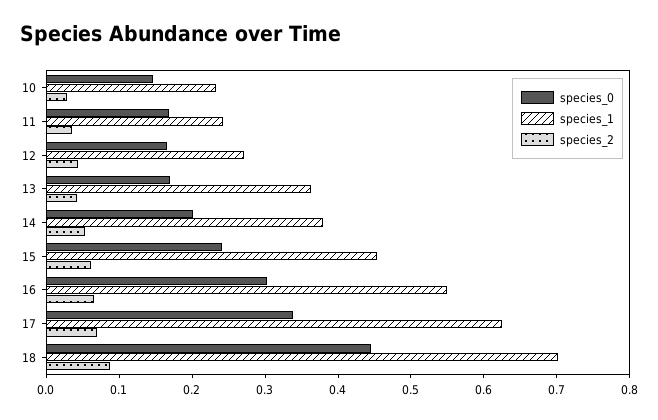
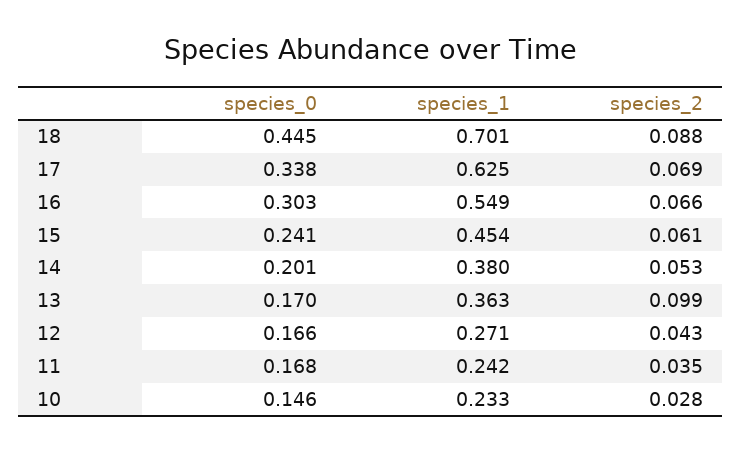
species_2, 13: 0.04 -> 0.099

